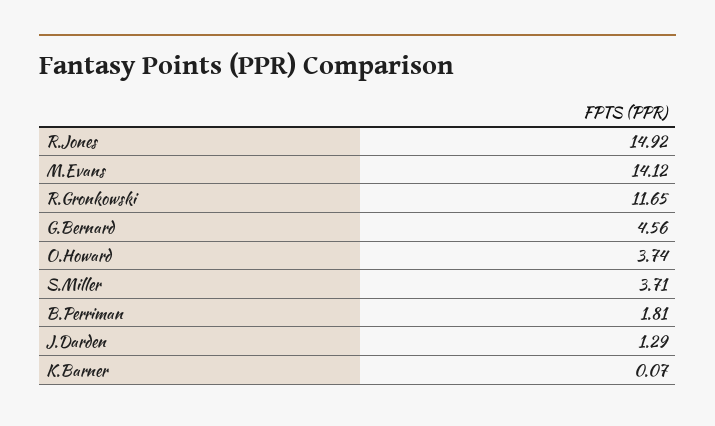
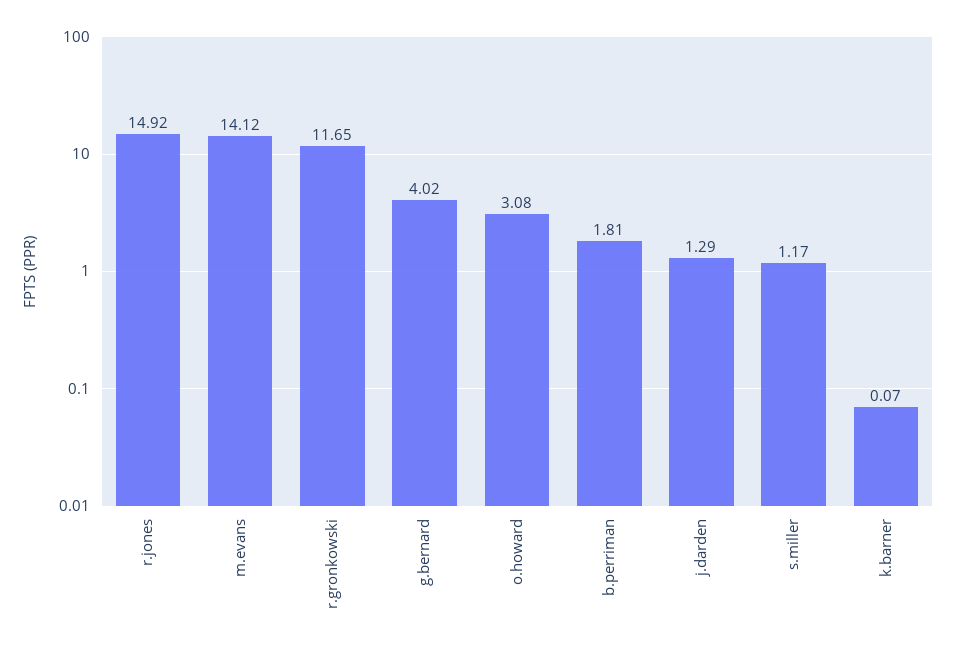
G.Bernard: 4.56 -> 4.02
O.Howard: 3.74 -> 3.08
S.Miller: 3.71 -> 1.17

